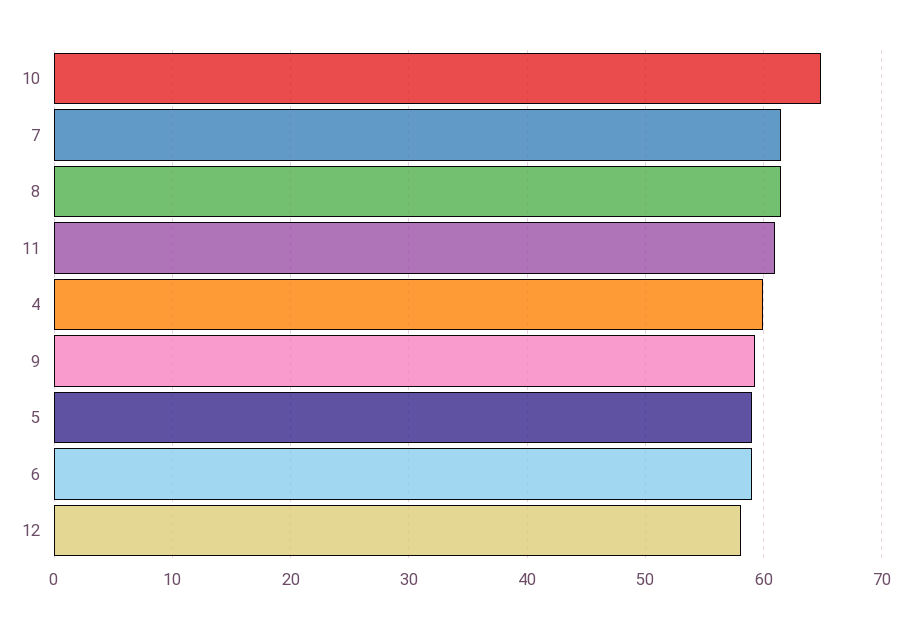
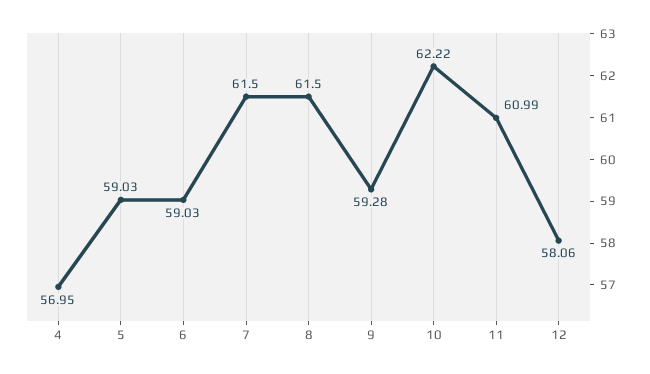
10: 65 -> 62.22
4: 60 -> 56.95

